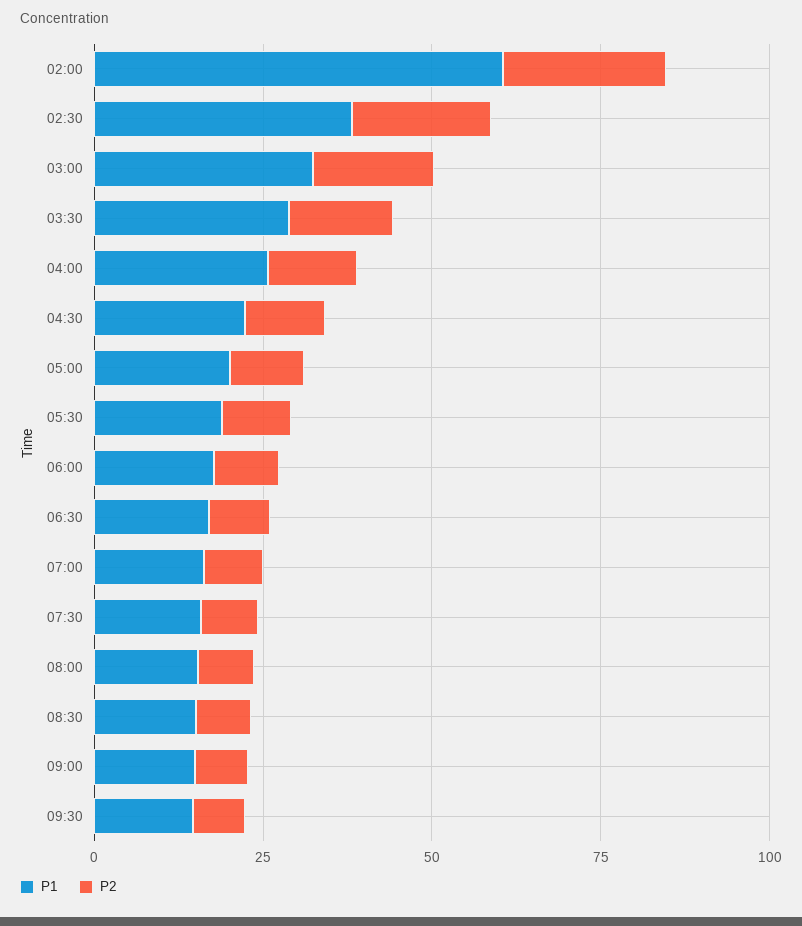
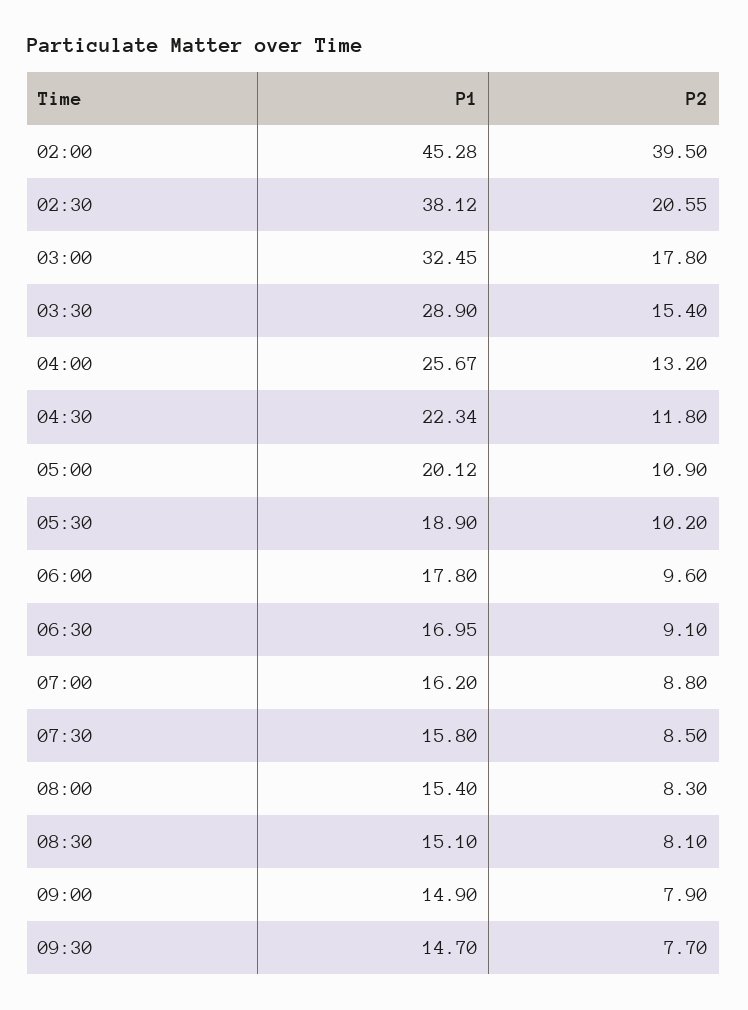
P1, 02:00: 60 -> 45.28
P2, 02:00: 25 -> 39.5

